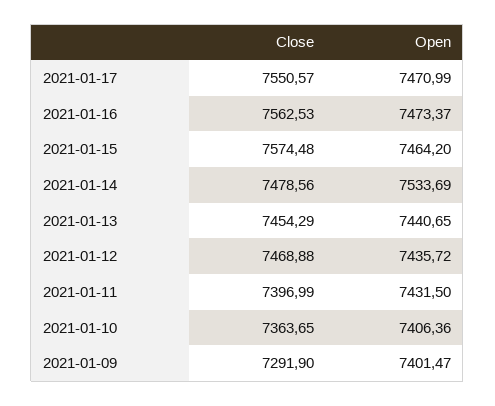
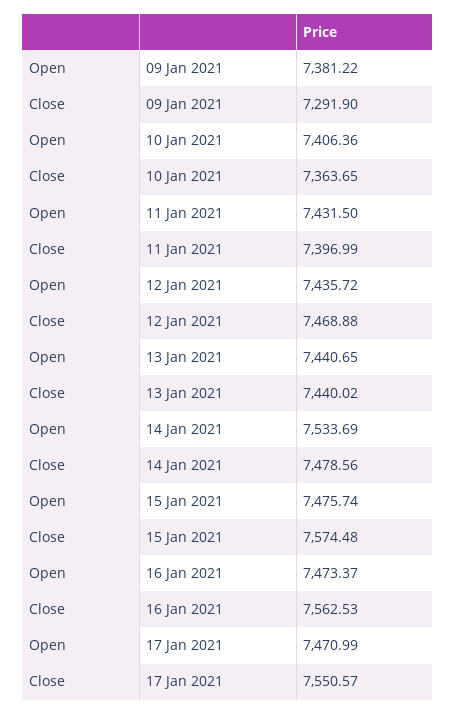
Open, 2021-01-15: 7464.2 -> 7475.74
Close, 2021-01-13: 7454.29 -> 7440.02
Open, 2021-01-09: 7401.47 -> 7381.22

